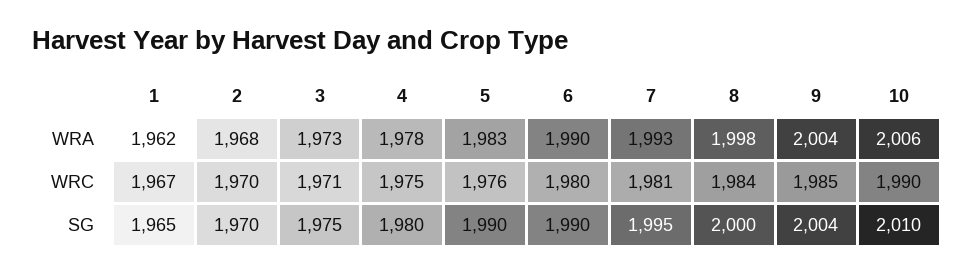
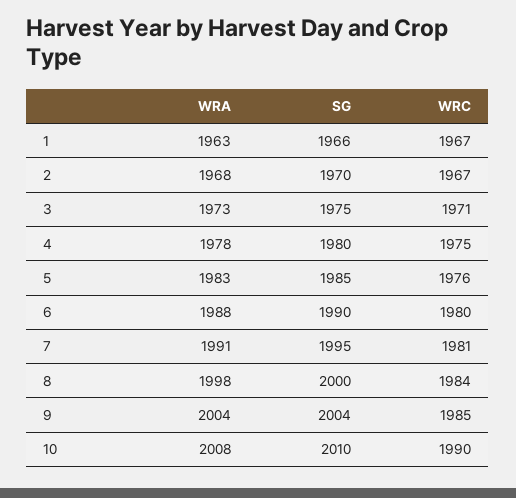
1, WRA: 1962 -> 1963
6, WRA: 1990 -> 1988
7, WRA: 1993 -> 1991
10, WRA: 2006 -> 2008
2, WRC: 1970 -> 1967
1, SG: 1965 -> 1966
5, SG: 1990 -> 1985

